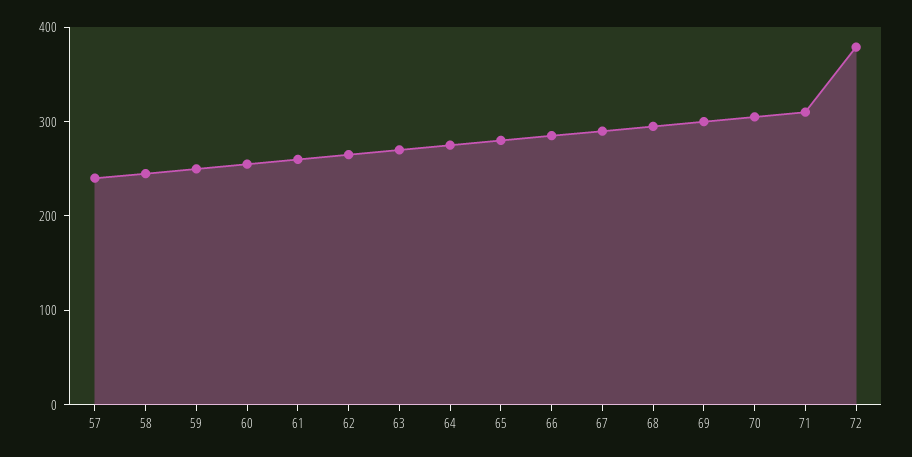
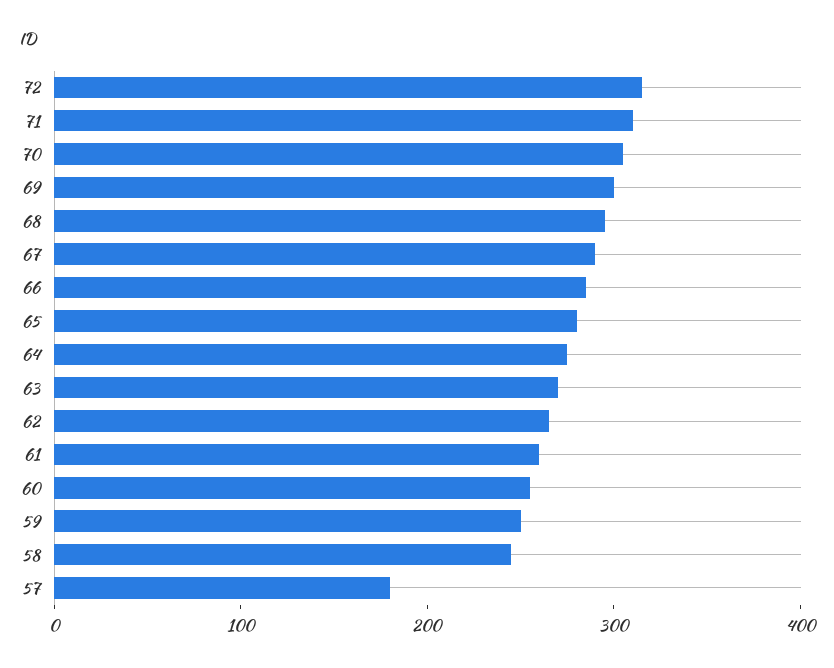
57: 240 -> 180
72: 380 -> 320

